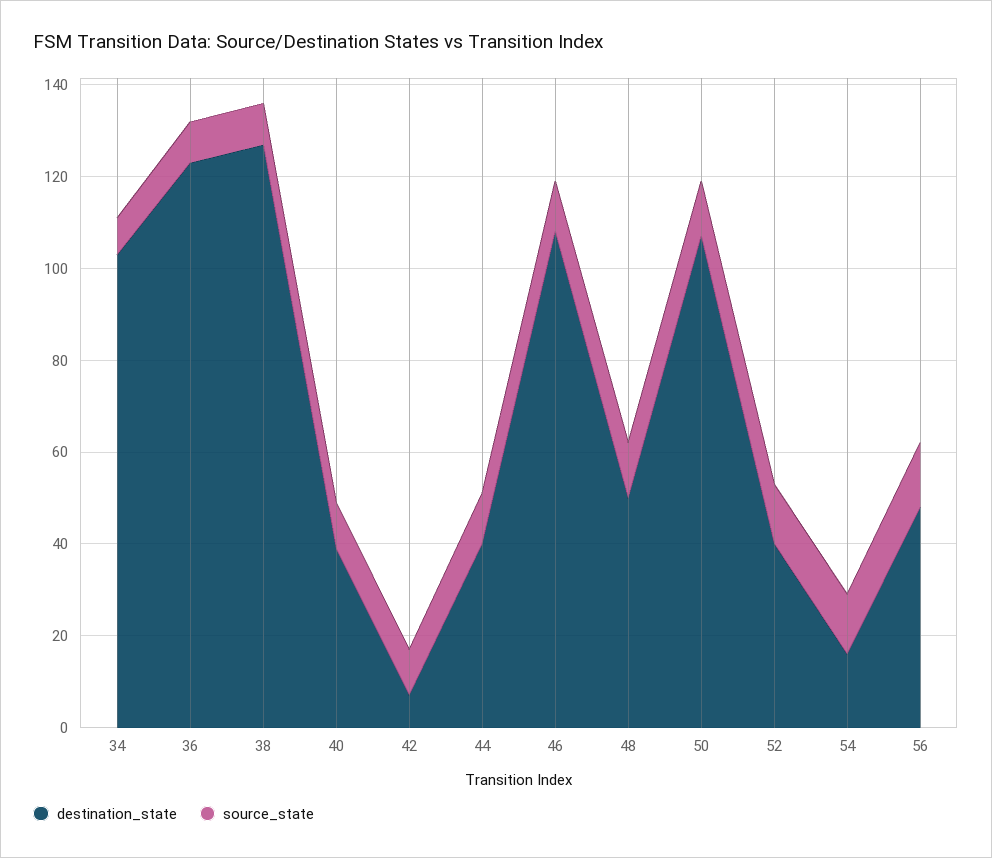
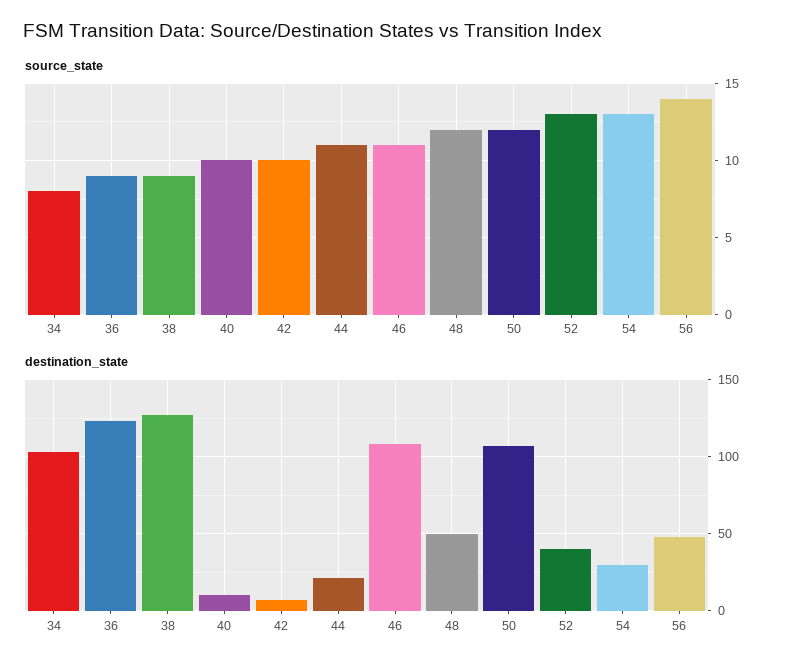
destination_state, 40: 40 -> 10
destination_state, 44: 40 -> 20
destination_state, 54: 15 -> 30

